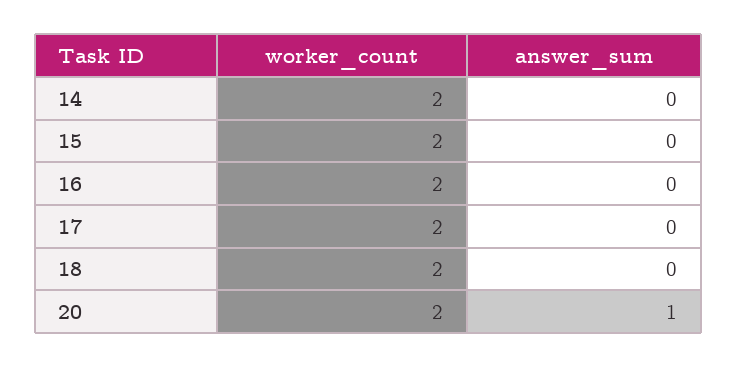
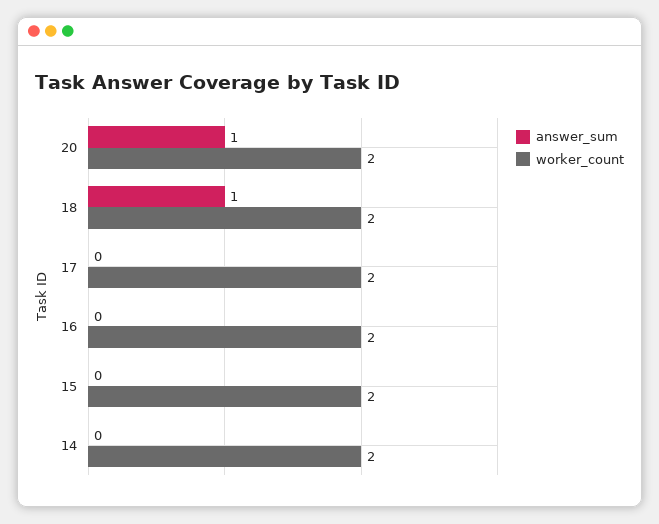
answer_sum, 18: 0 -> 1

